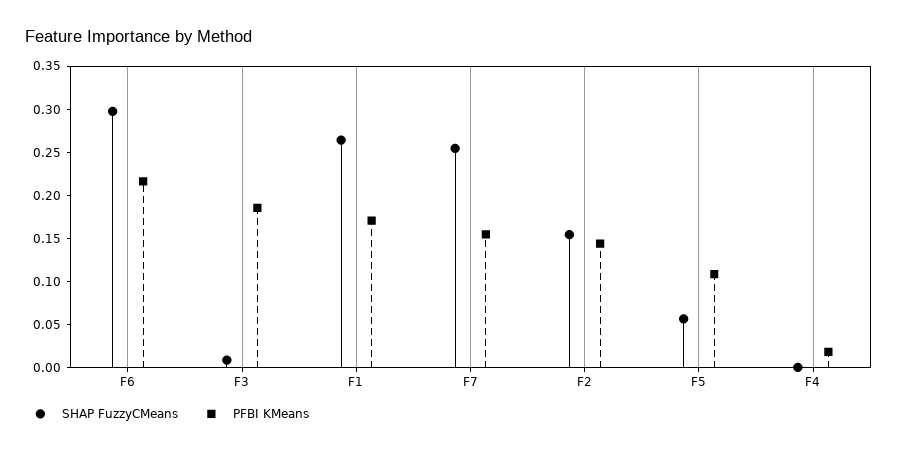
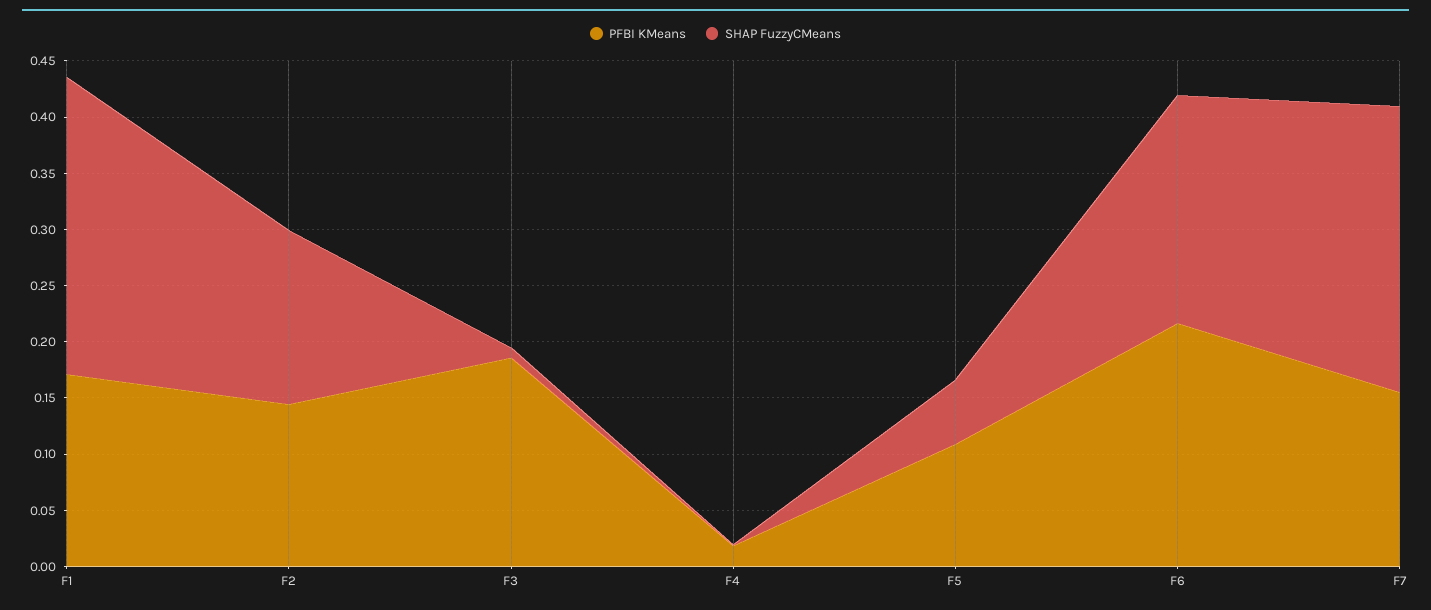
SHAP FuzzyCMeans, F6: 0.3 -> 0.2

